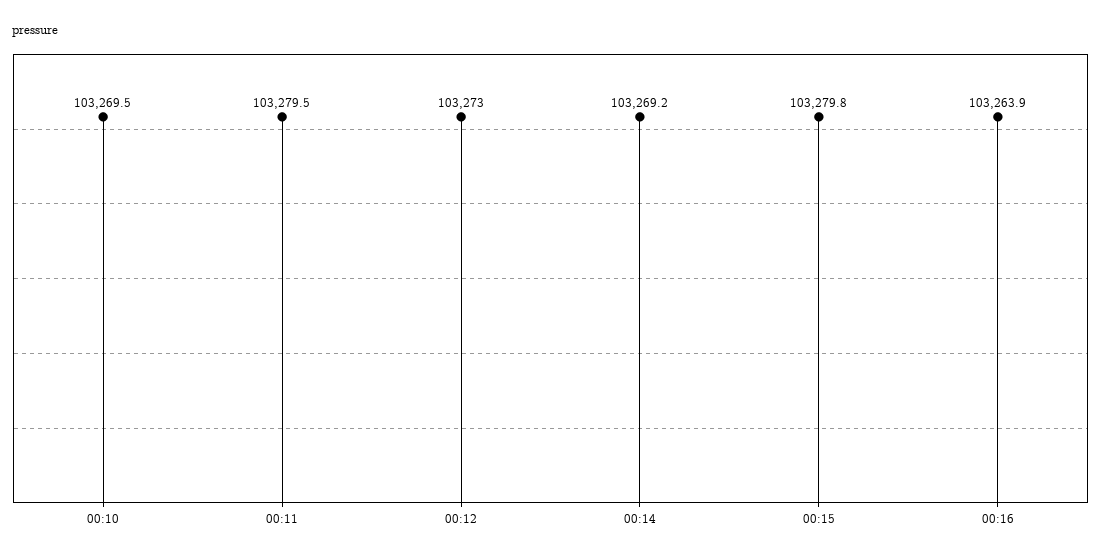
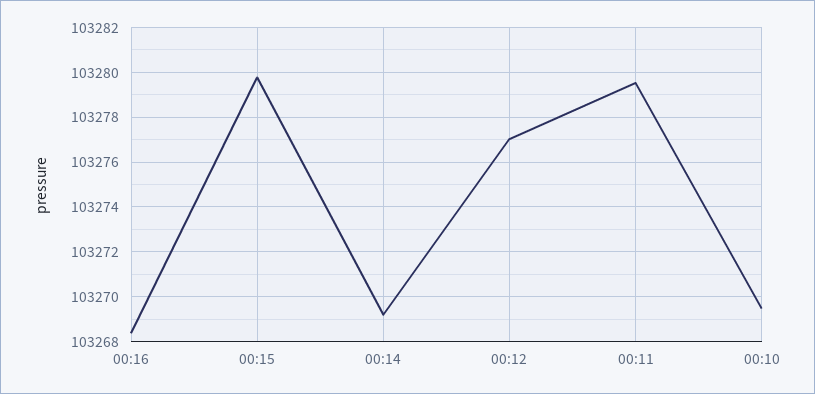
00:12: 103273 -> 103277
00:16: 103263.9 -> 103268.5

